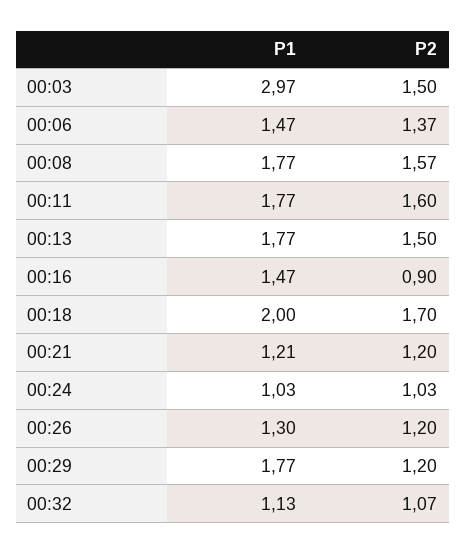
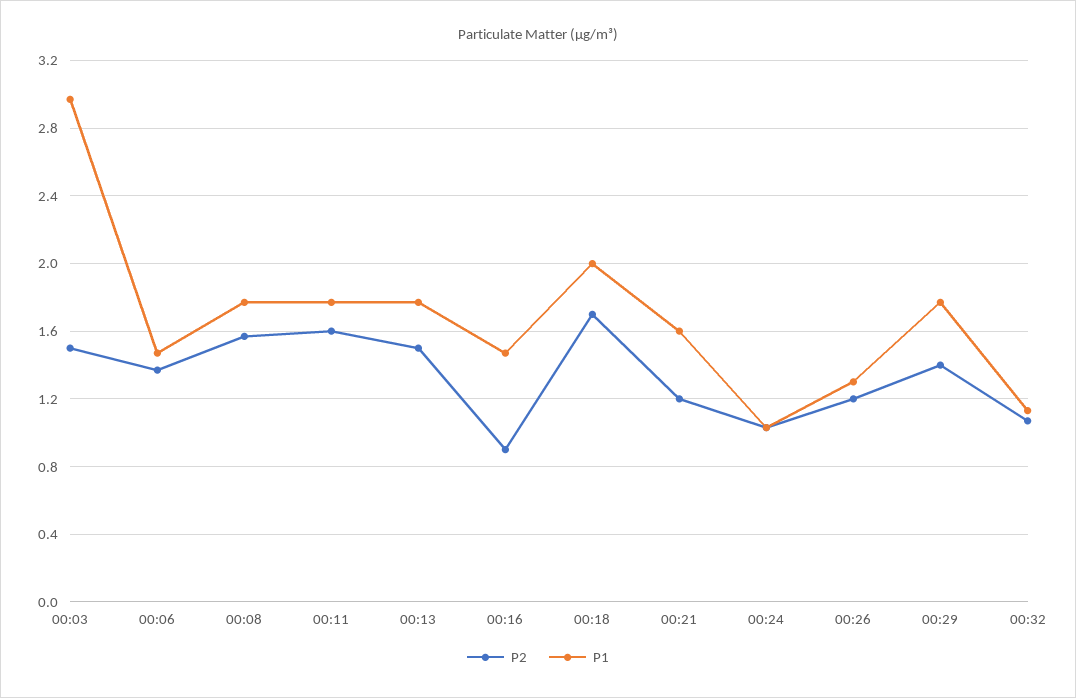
P1, 00:21: 1.21 -> 1.6
P2, 00:29: 1.2 -> 1.4

